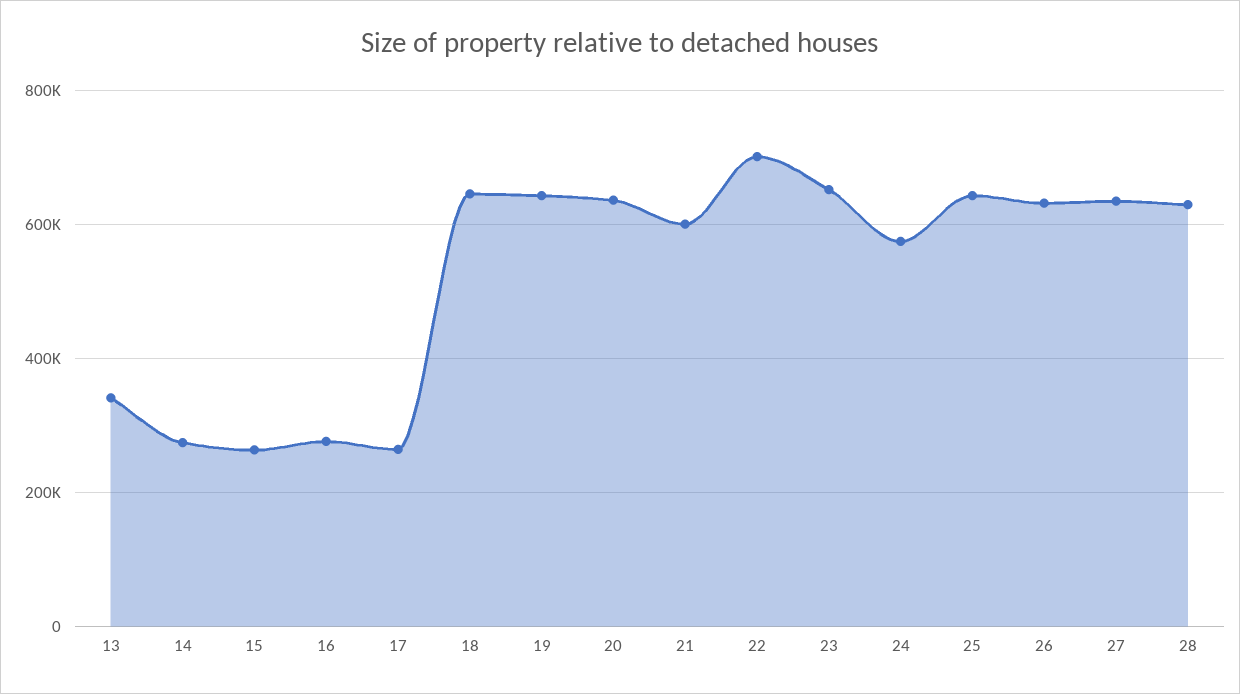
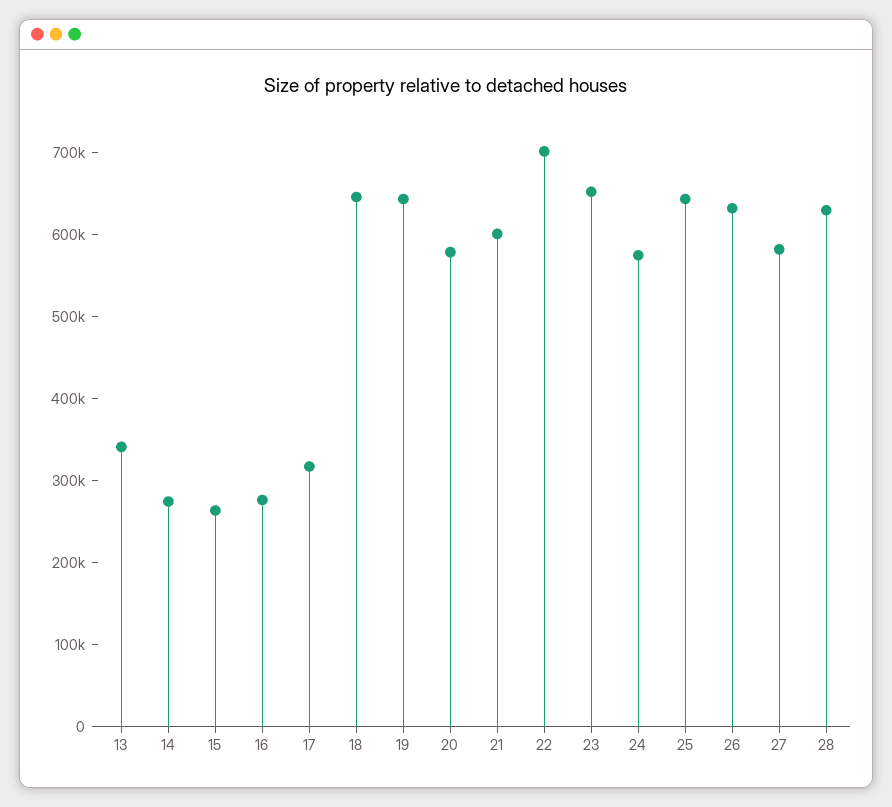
17: 260000 -> 320000
20: 640000 -> 580000
27: 640000 -> 580000

